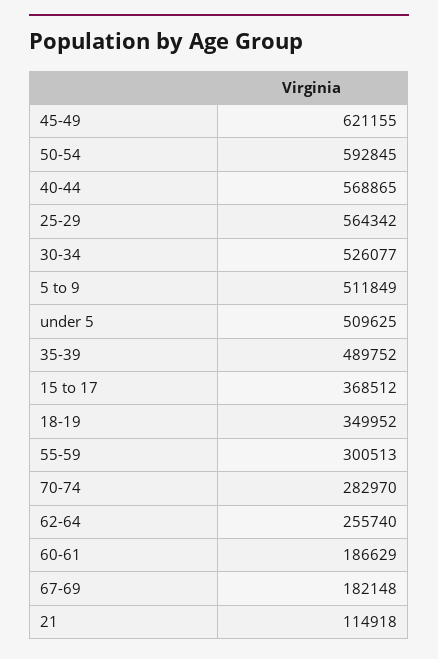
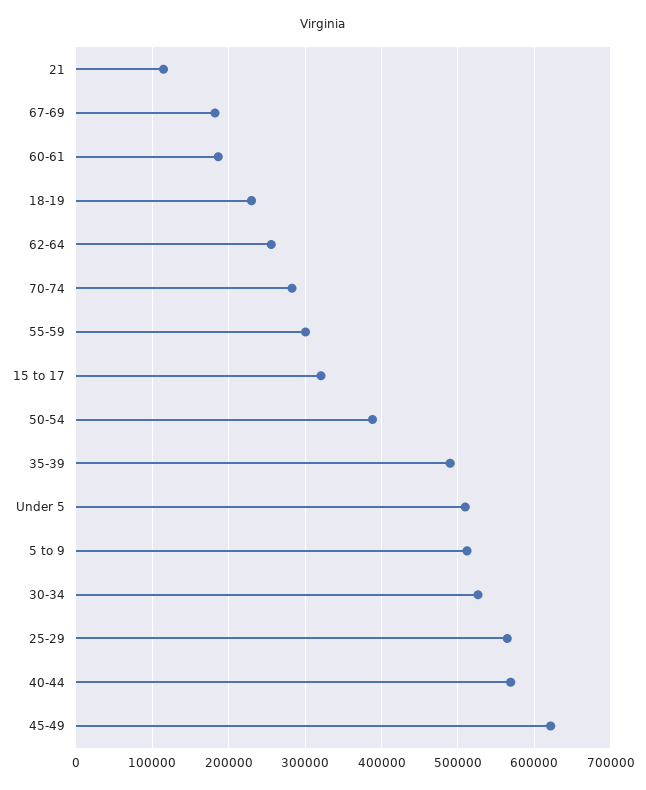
50-54: 592845 -> 390000
15 to 17: 368512 -> 320000
18-19: 349952 -> 230000

